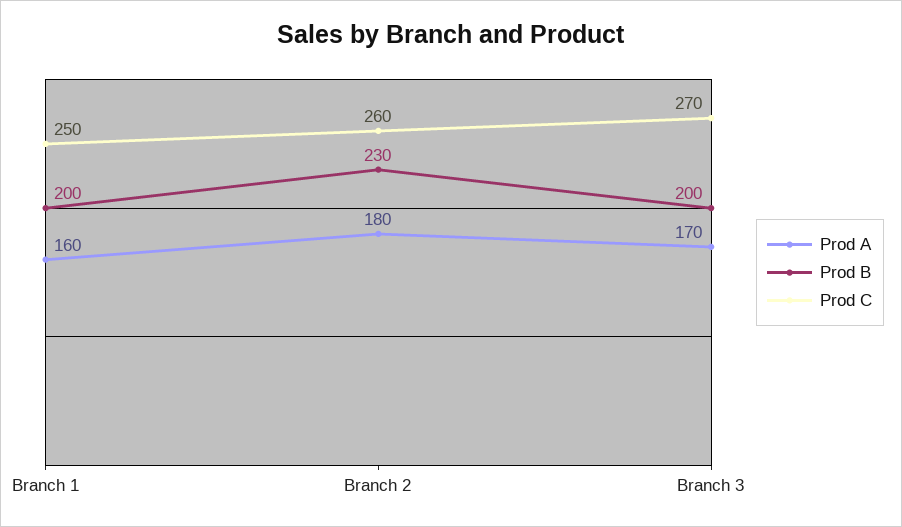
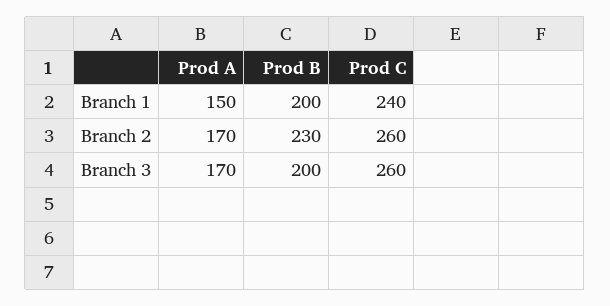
Prod A, Branch 1: 160 -> 150
Prod C, Branch 1: 250 -> 240
Prod A, Branch 2: 180 -> 170
Prod C, Branch 3: 270 -> 260

